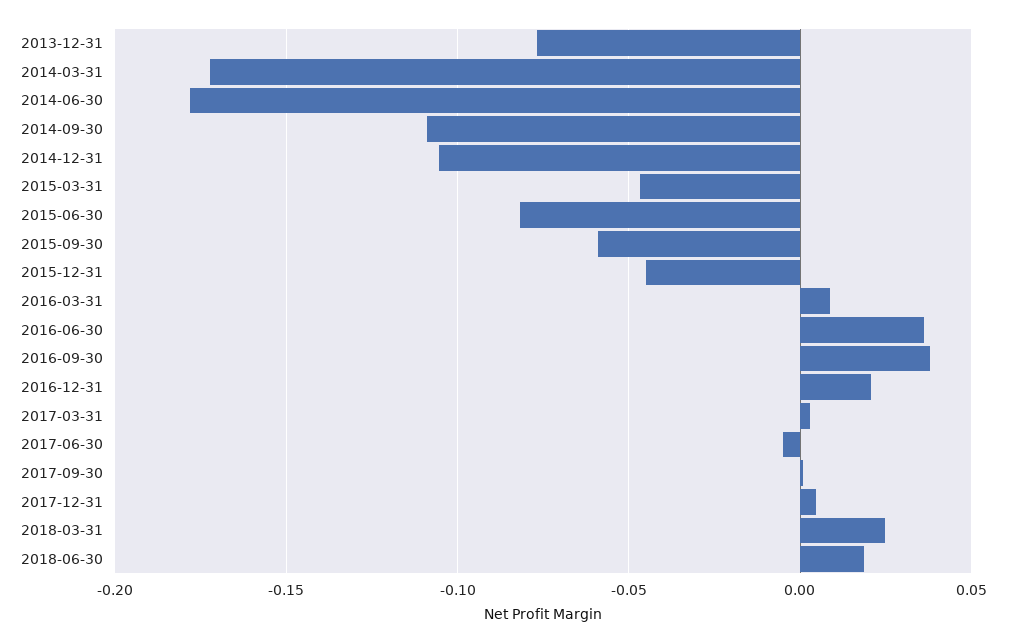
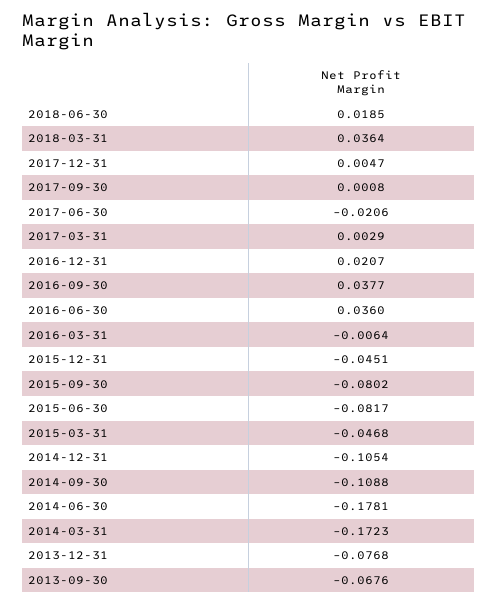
2015-09-30: -0.06 -> -0.0802
2016-03-31: 0.01 -> -0.0064
2017-06-30: -0.005 -> -0.0206
2018-03-31: 0.025 -> 0.0364
2013-09-30: none -> -0.0676

